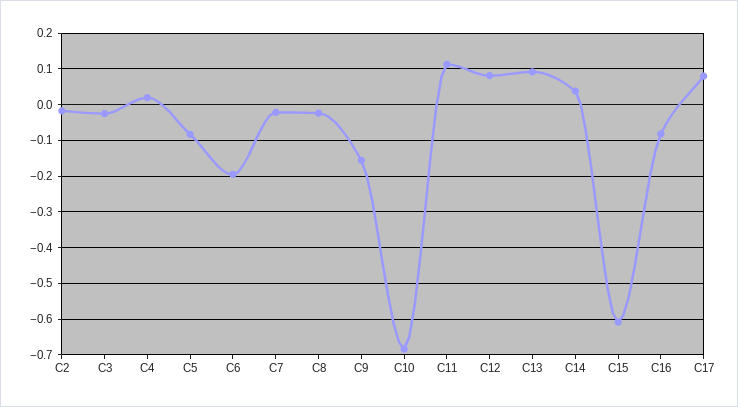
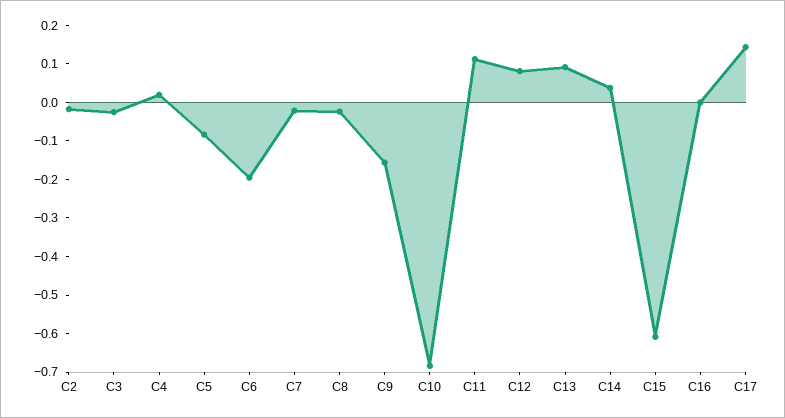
C16: -0.08 -> 0
C17: 0.08 -> 0.15

